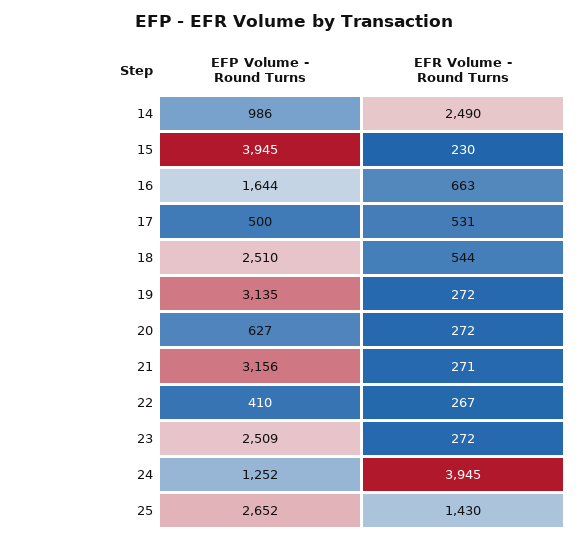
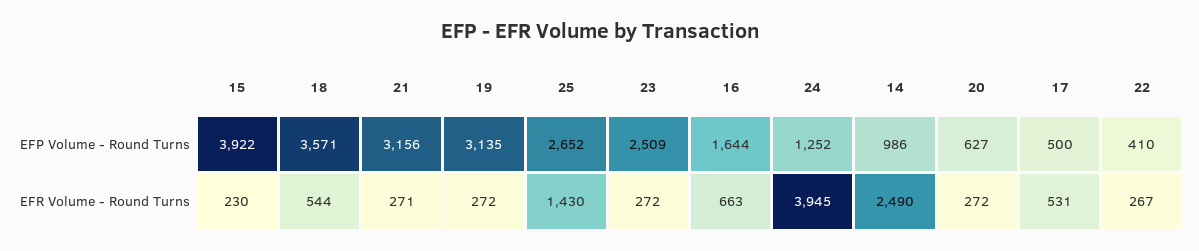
EFP Volume - Round Turns, 15: 3945 -> 3922
EFP Volume - Round Turns, 18: 2510 -> 3571

